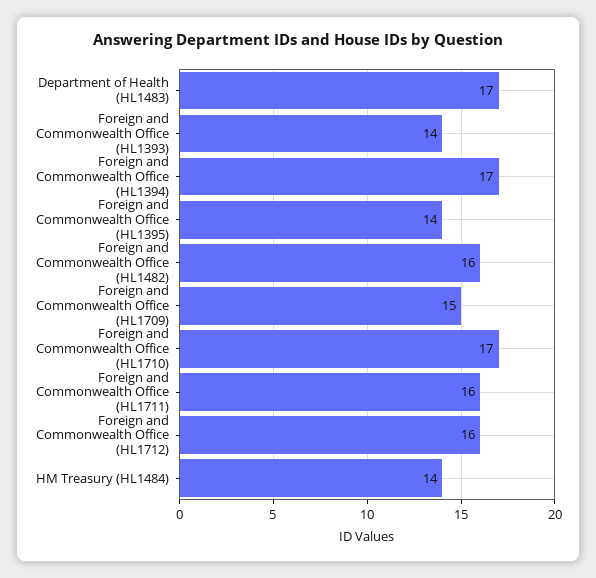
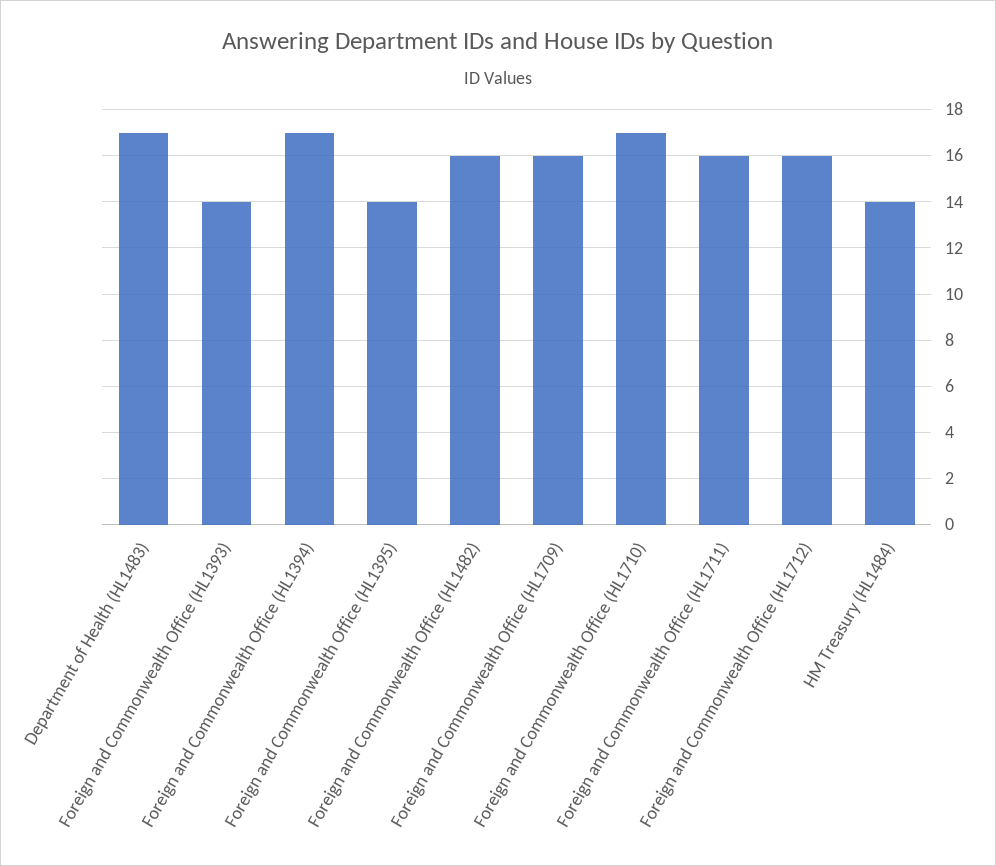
Foreign and Commonwealth Office (HL1709): 15 -> 16

